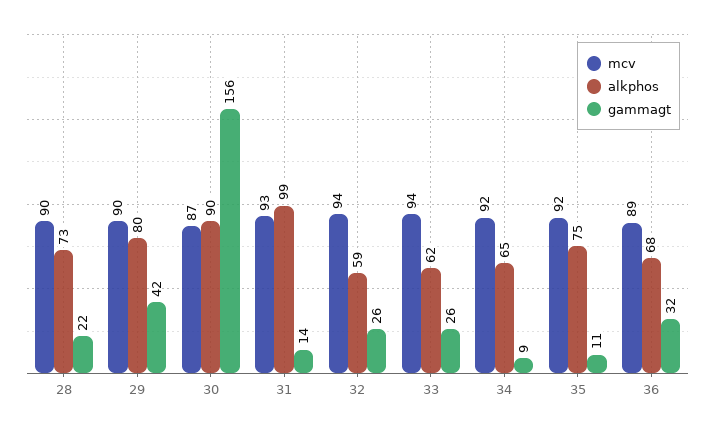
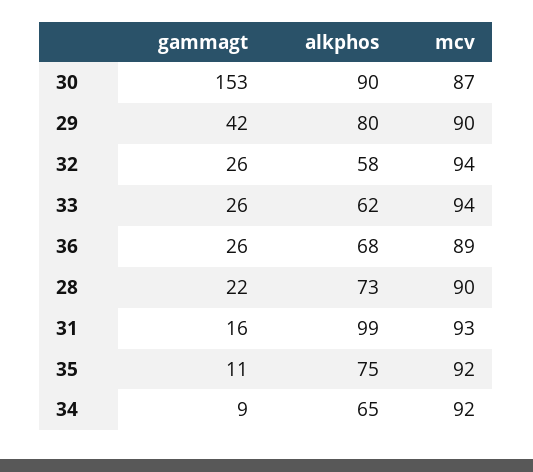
gammagt, 30: 156 -> 153
gammagt, 31: 14 -> 16
alkphos, 32: 59 -> 58
gammagt, 36: 32 -> 26

